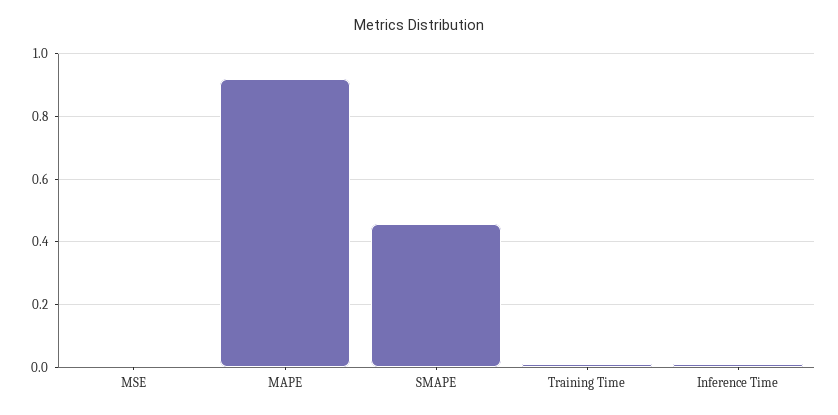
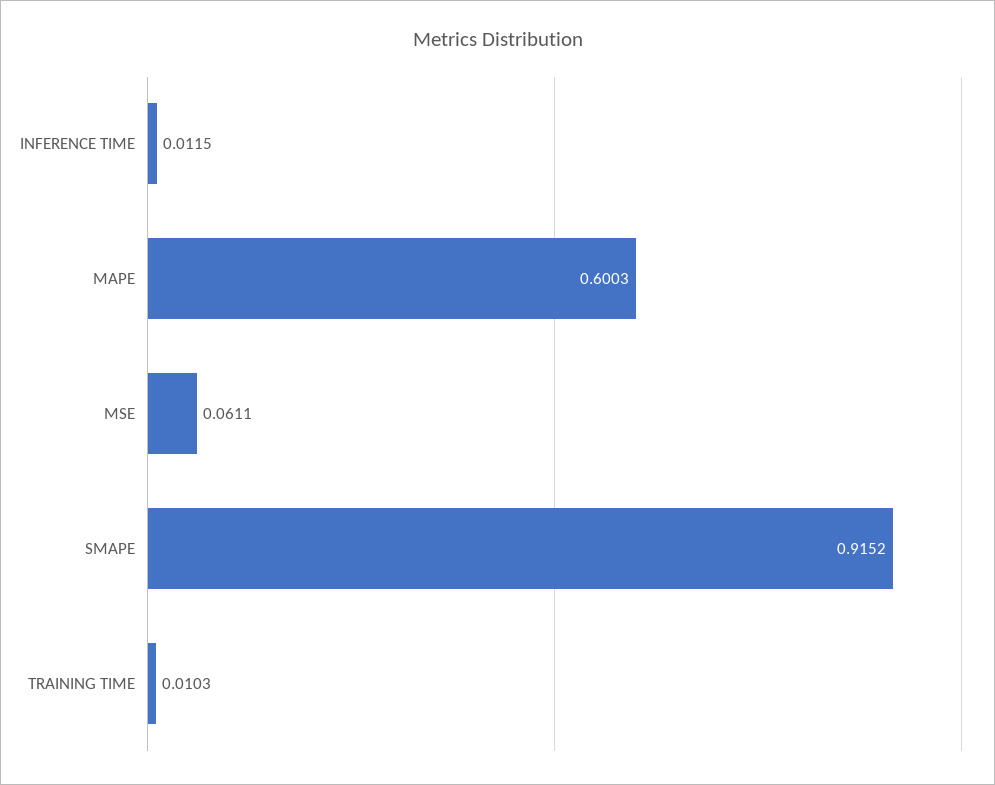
MSE: 0 -> 0.0611
MAPE: 0.92 -> 0.6003
SMAPE: 0.46 -> 0.9152

